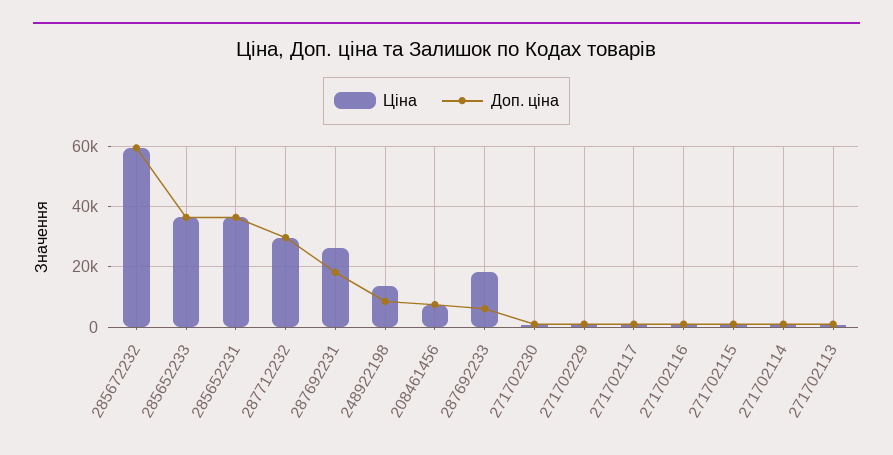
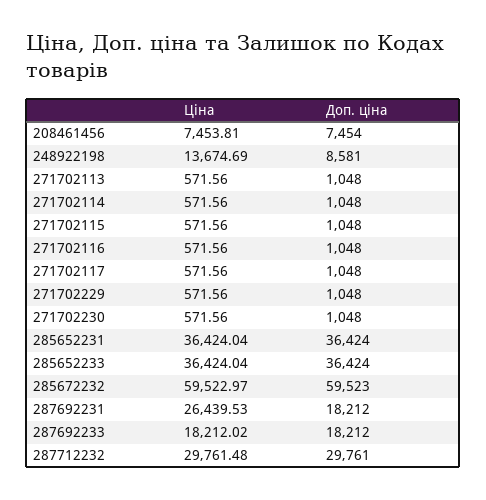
Доп. ціна, 287692233: 6000 -> 18212

